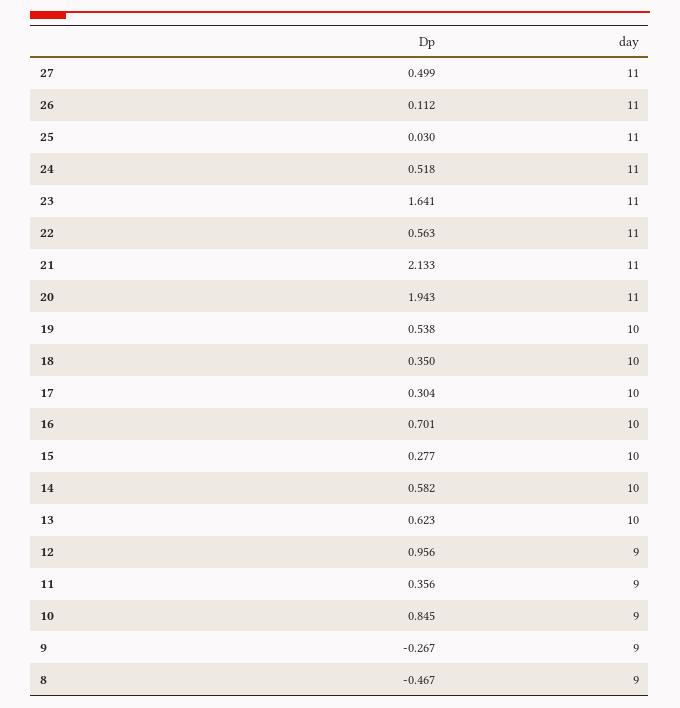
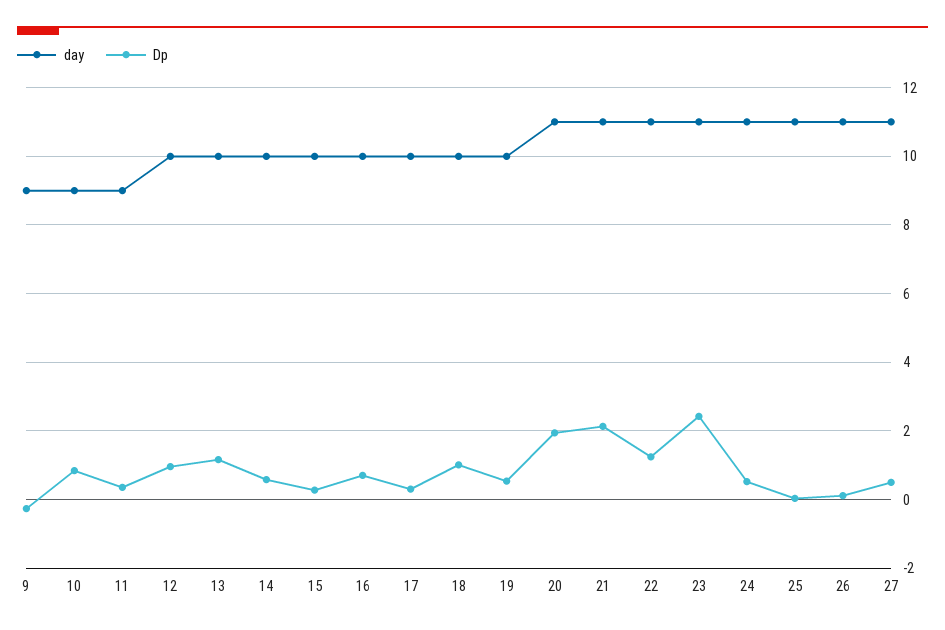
Dp, 23: 1.641 -> 2.4
Dp, 22: 0.563 -> 1.2
Dp, 18: 0.35 -> 1
Dp, 13: 0.623 -> 1.2
day, 12: 9 -> 10
Dp, 8: -0.467 -> none
day, 8: 9 -> none

